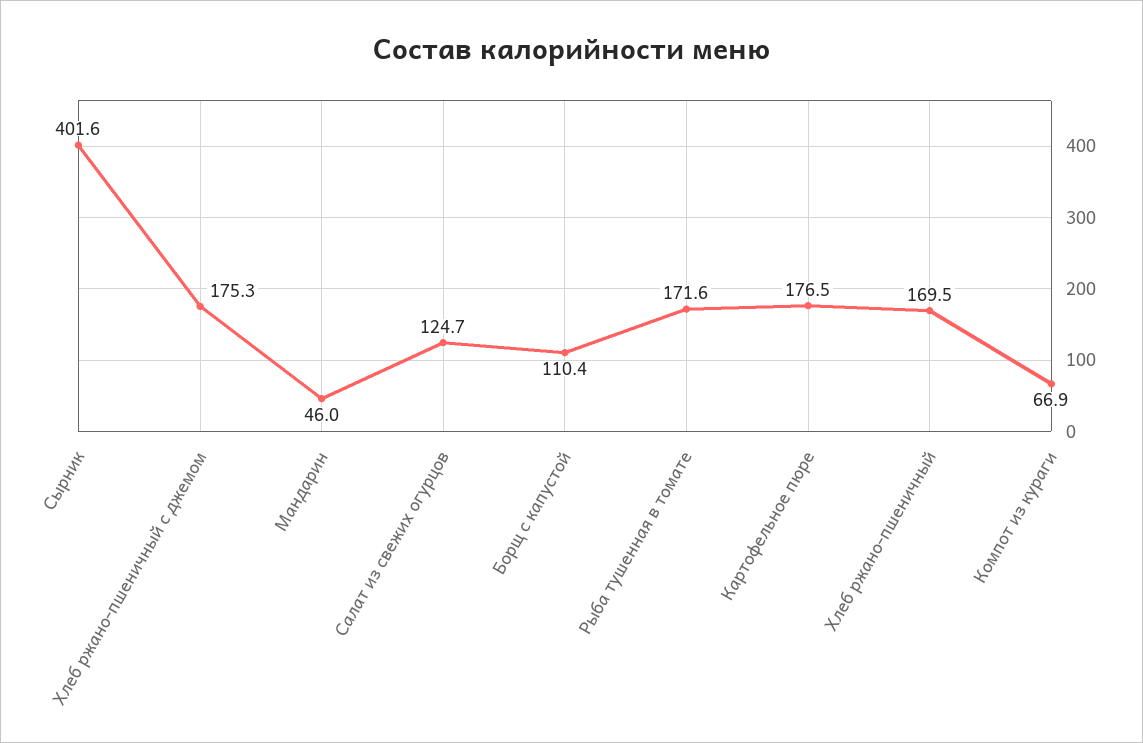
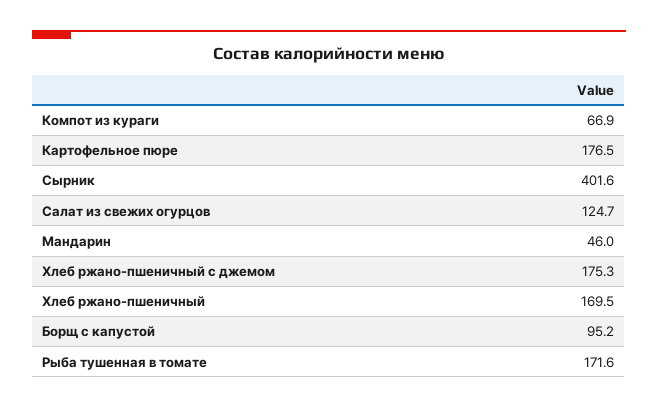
Борщ с капустой: 110.4 -> 95.2

